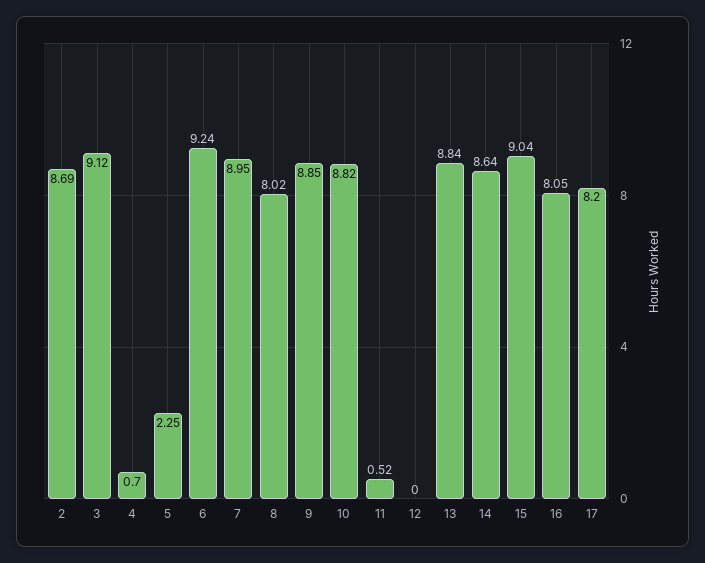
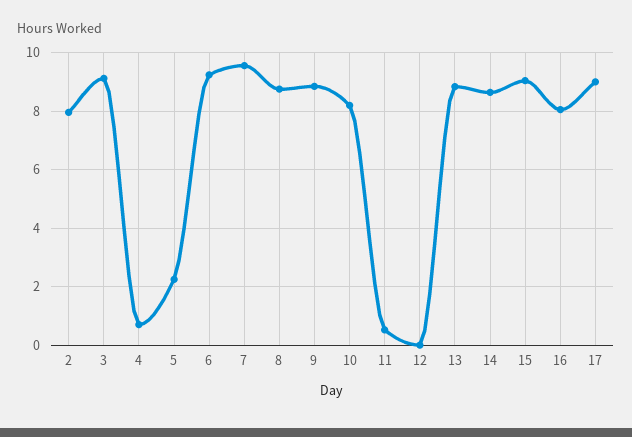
2: 8.69 -> 8
7: 8.95 -> 9.5
8: 8.02 -> 8.75
10: 8.82 -> 8.25
17: 8.2 -> 9

